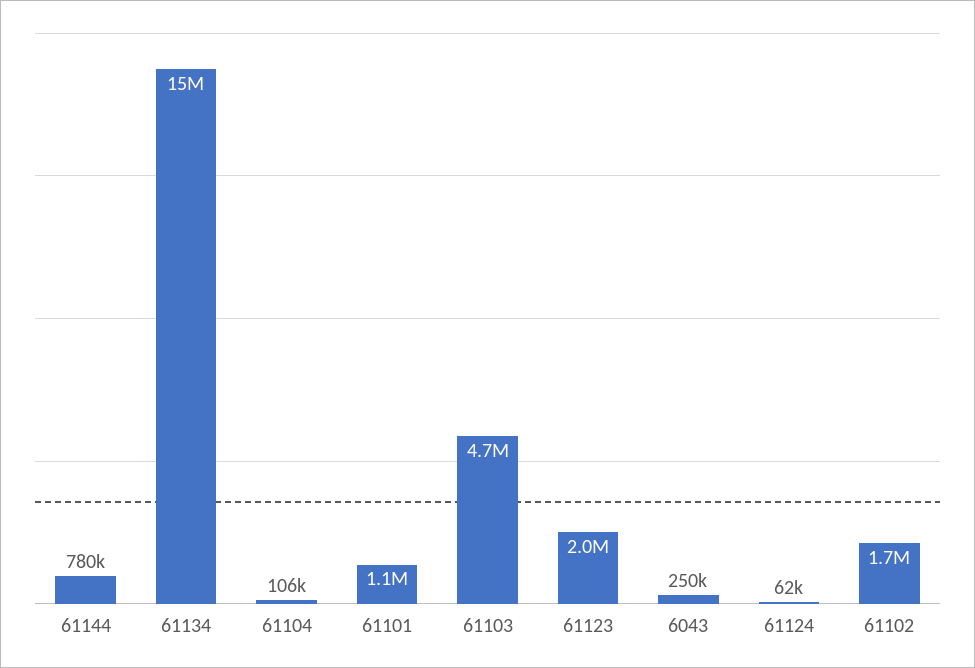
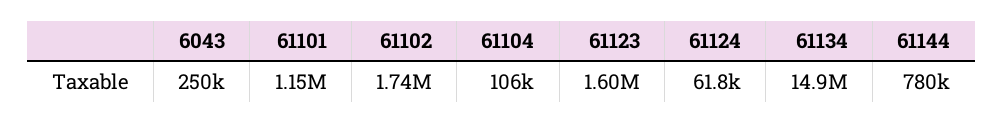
61103: 4700000 -> none
61123: 2000000 -> 1600000

